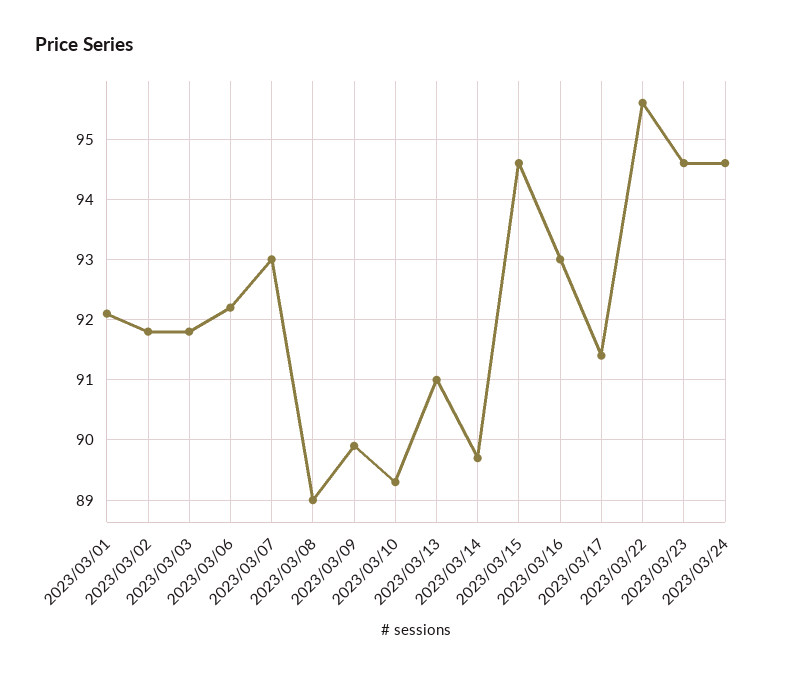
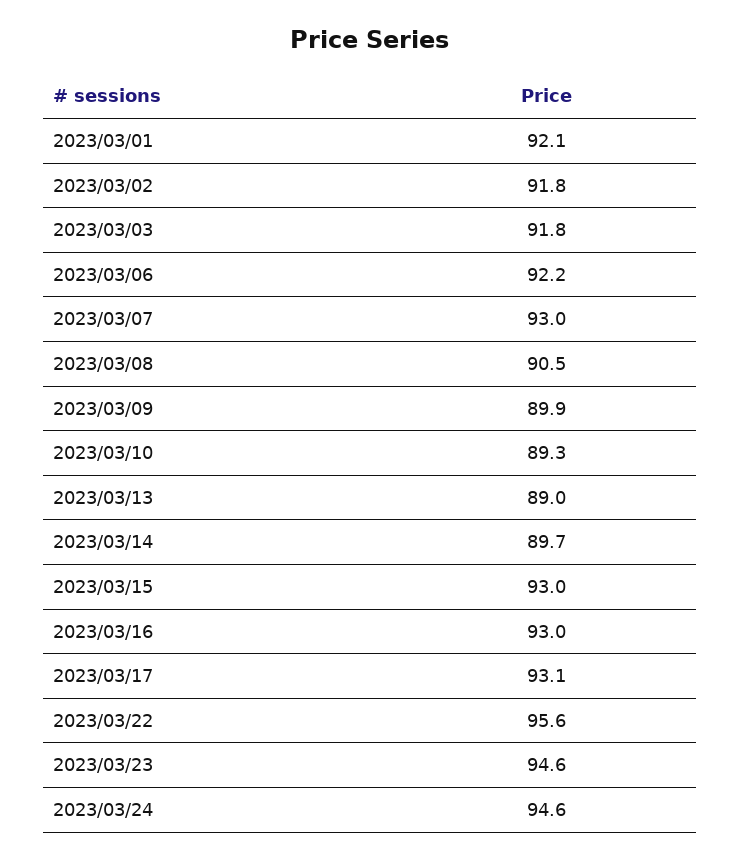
2023/03/08: 89 -> 90.5
2023/03/13: 91 -> 89
2023/03/15: 94.6 -> 93
2023/03/17: 91.4 -> 93.1

